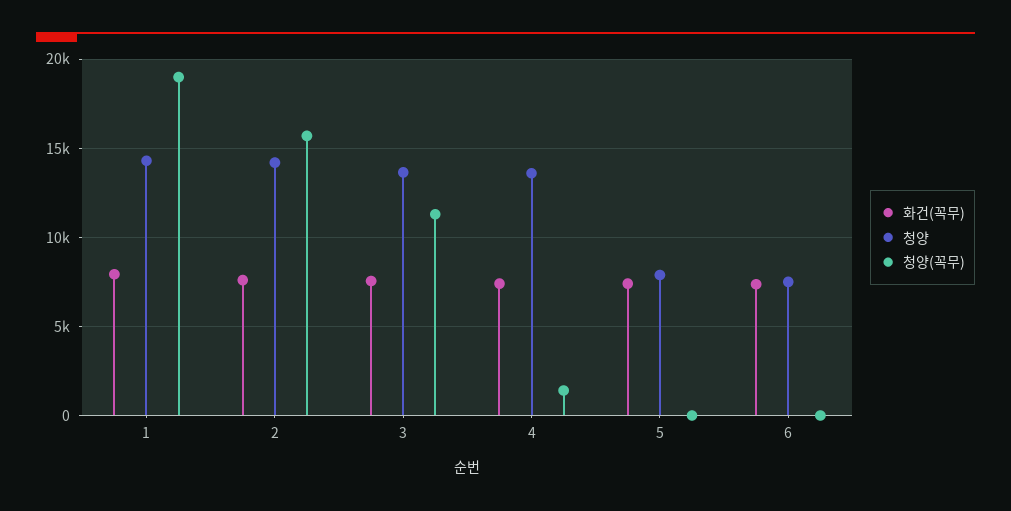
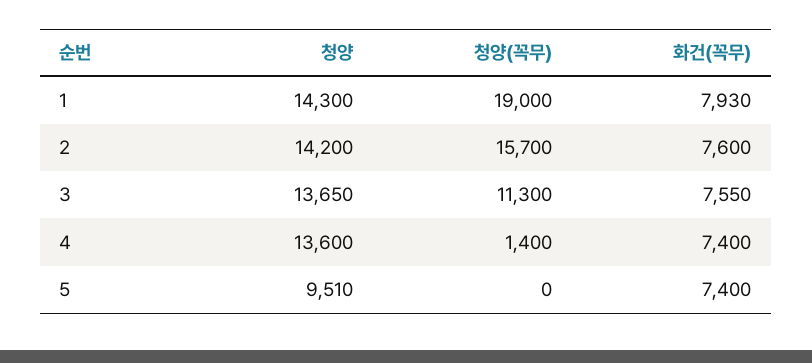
청양, 5: 8000 -> 9510
화건(꼭무), 6: 7500 -> none
청양, 6: 7500 -> none
청양(꼭무), 6: 0 -> none

